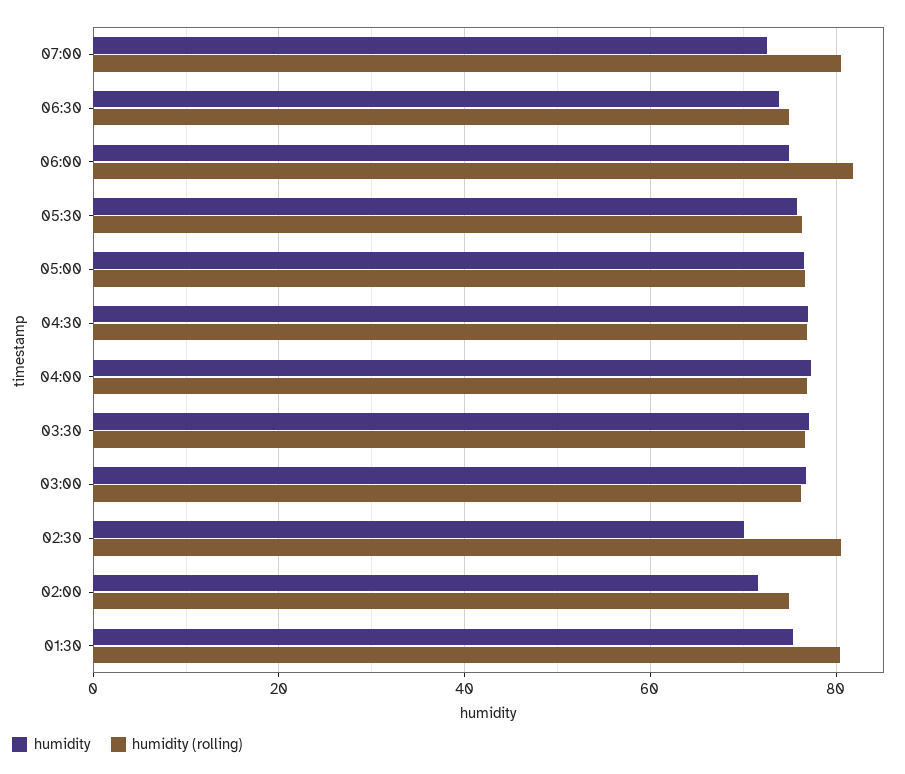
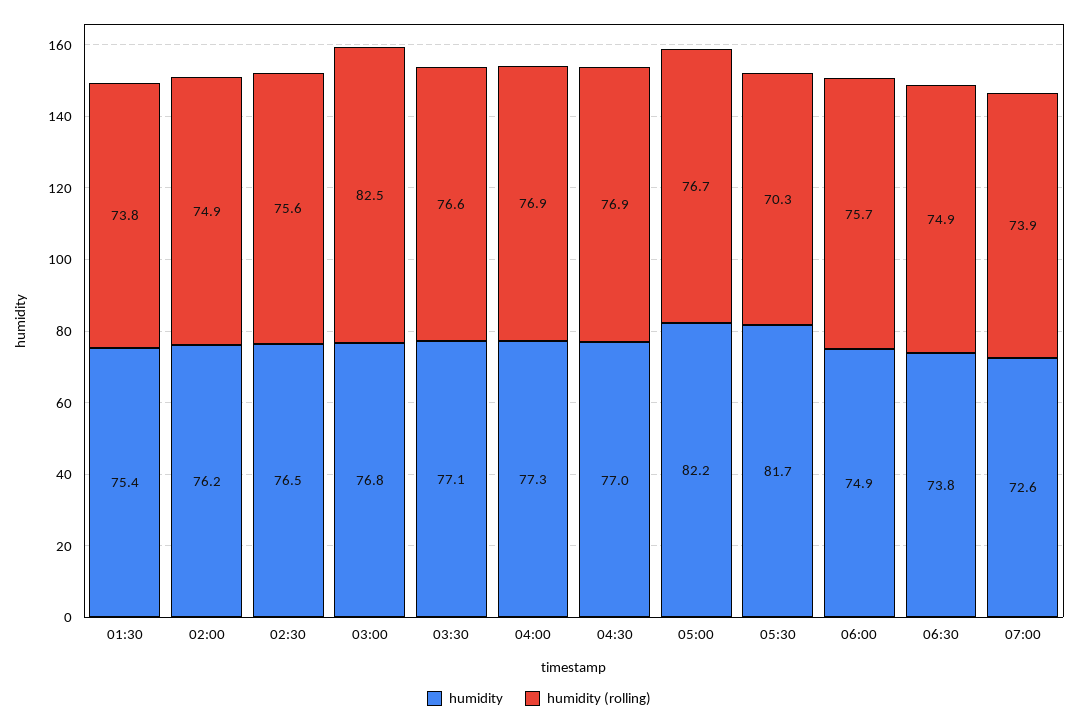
humidity (rolling), 07:00: 80 -> 73.9
humidity (rolling), 06:00: 82 -> 75.7
humidity, 05:30: 76 -> 81.7
humidity (rolling), 05:30: 76 -> 70.3
humidity, 05:00: 76 -> 82.2
humidity (rolling), 03:00: 76 -> 82.5
humidity, 02:30: 70 -> 76.5
humidity (rolling), 02:30: 80 -> 75.6
humidity, 02:00: 72 -> 76.2
humidity (rolling), 01:30: 80 -> 73.8

